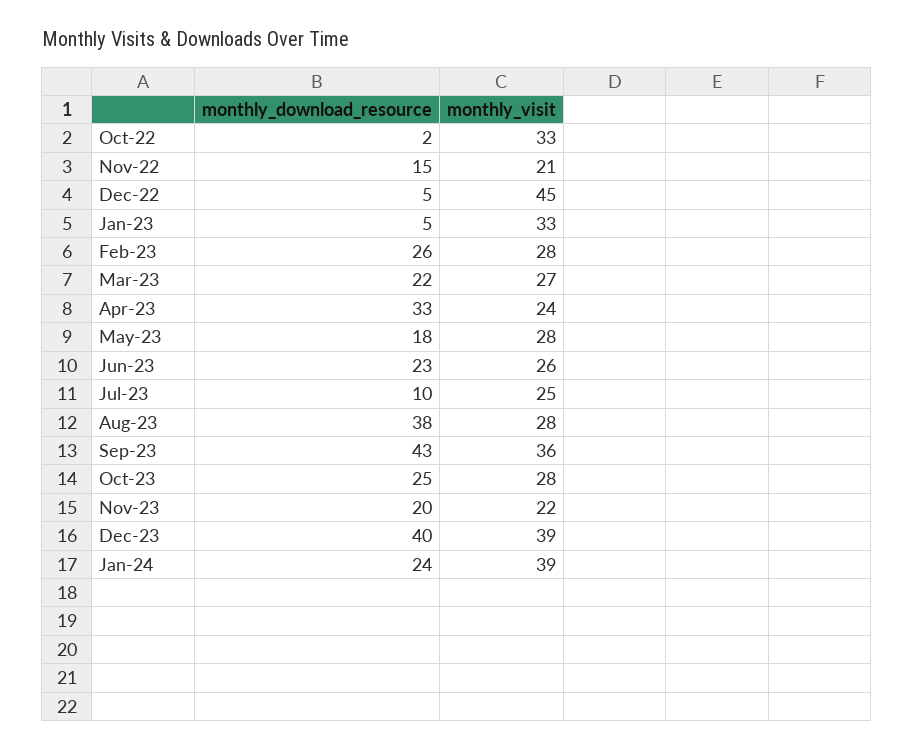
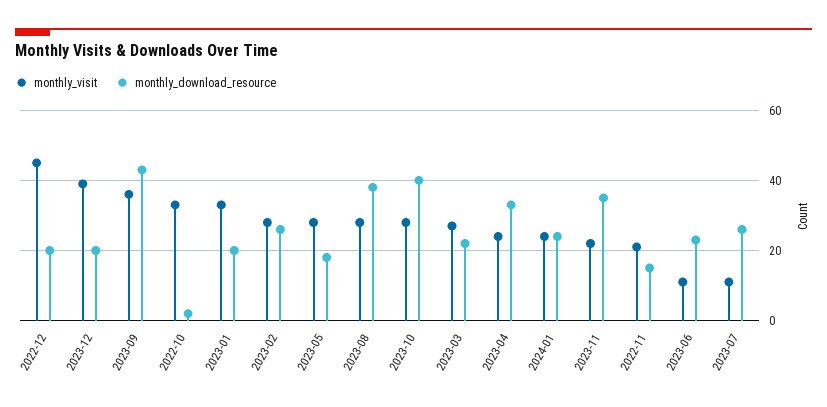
monthly_download_resource, Dec-22: 5 -> 20
monthly_download_resource, Jan-23: 5 -> 20
monthly_visit, Jun-23: 26 -> 10
monthly_download_resource, Jul-23: 10 -> 25
monthly_visit, Jul-23: 25 -> 10
monthly_download_resource, Oct-23: 25 -> 40
monthly_download_resource, Nov-23: 20 -> 35
monthly_download_resource, Dec-23: 40 -> 20
monthly_visit, Jan-24: 39 -> 25

